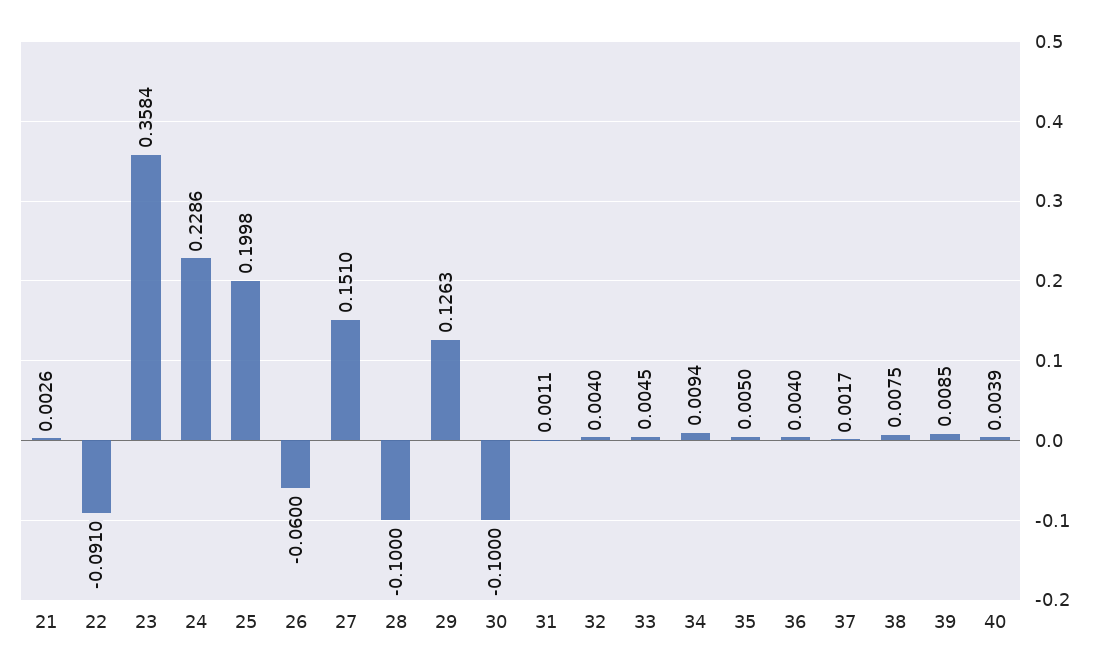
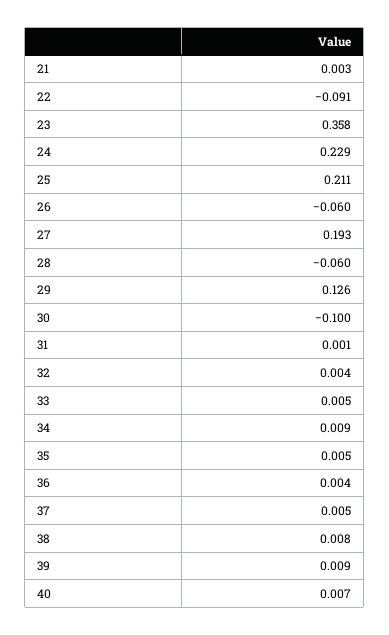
25: 0.1998 -> 0.211
27: 0.151 -> 0.193
28: -0.1 -> -0.06
37: 0.0017 -> 0.005
40: 0.0039 -> 0.007

